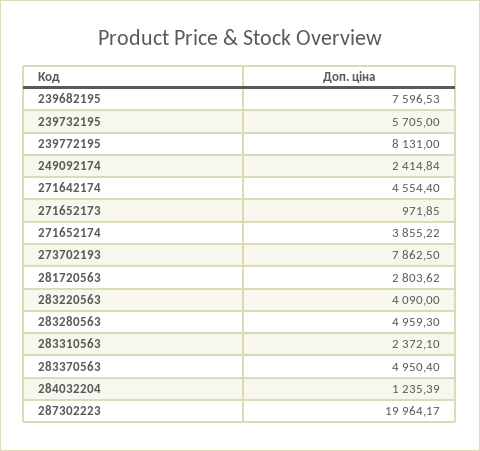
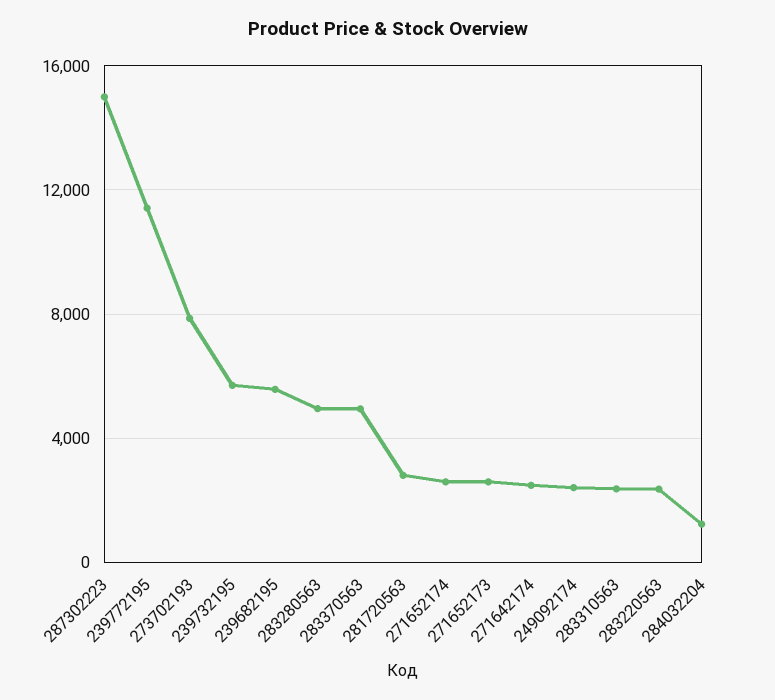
239682195: 7596.53 -> 5500
239772195: 8131 -> 11500
271642174: 4554.4 -> 2500
271652173: 971.85 -> 2500
271652174: 3855.22 -> 2500
283220563: 4090 -> 2500
287302223: 19964.17 -> 15000

